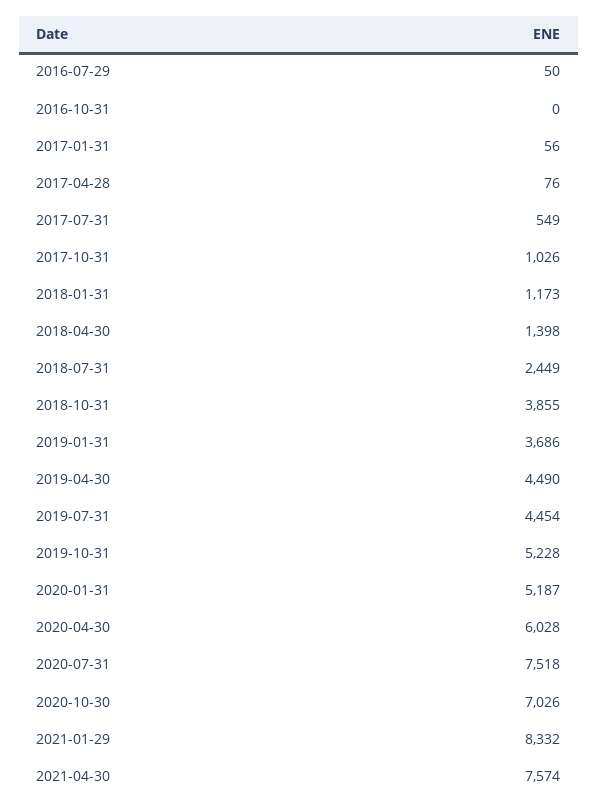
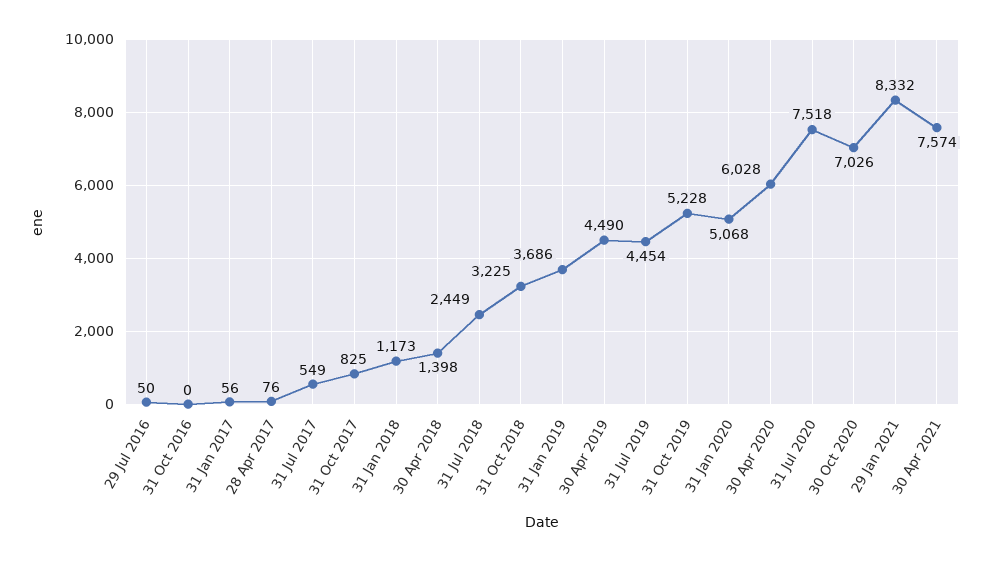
2017-10-31: 1026 -> 825
2018-10-31: 3855 -> 3225
2020-01-31: 5187 -> 5068

